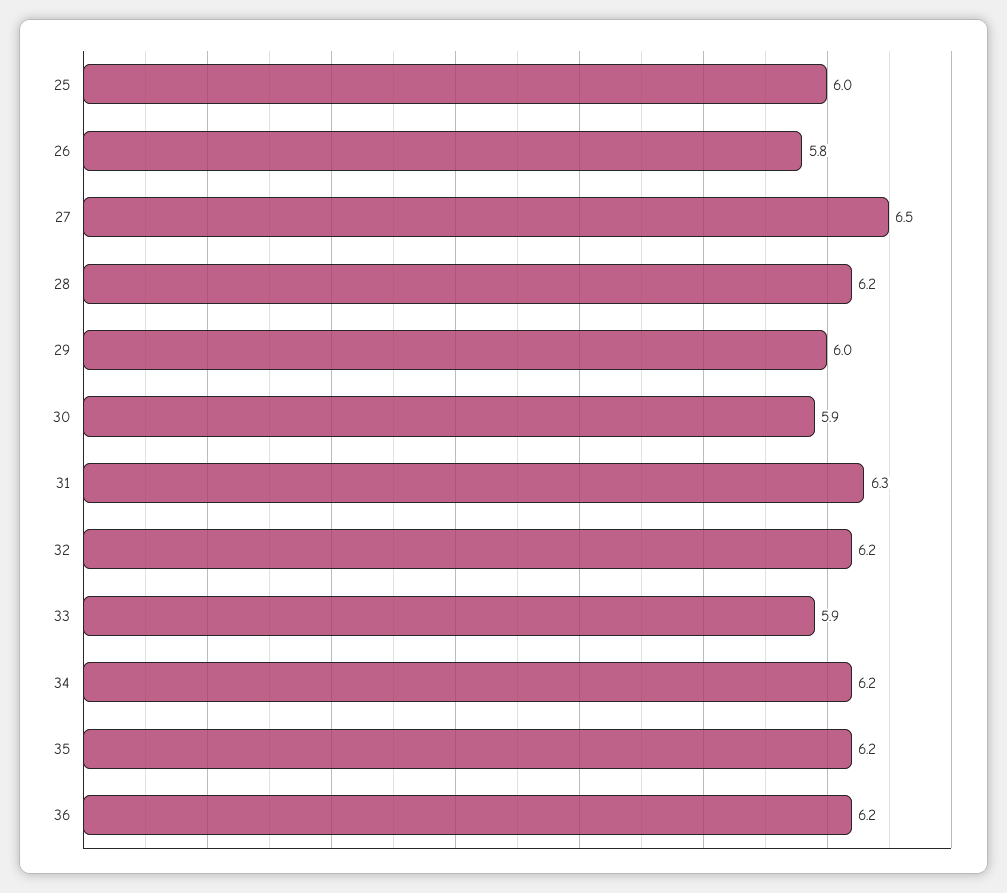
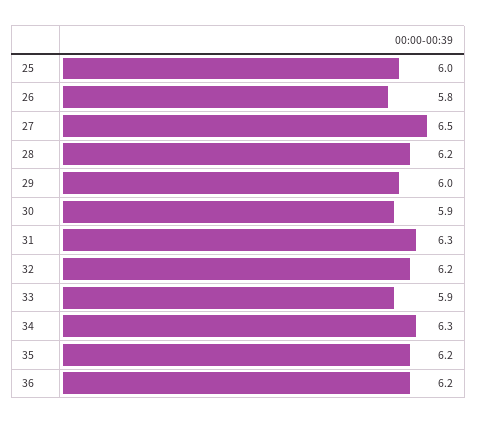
34: 6.2 -> 6.3

